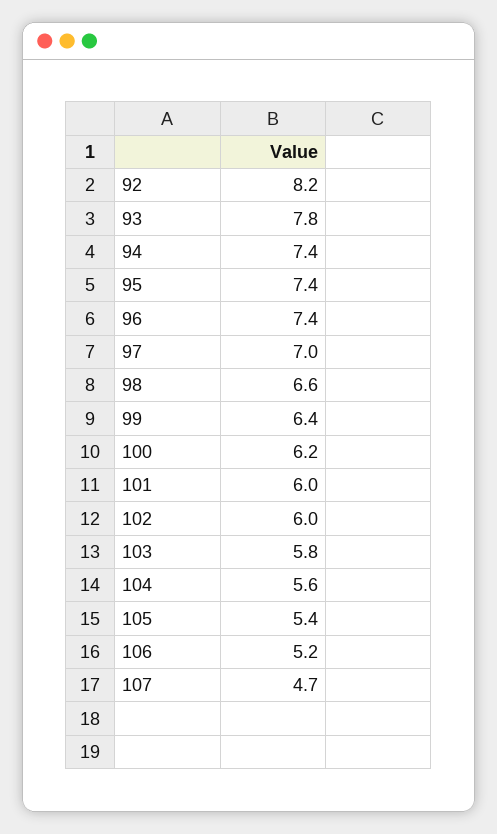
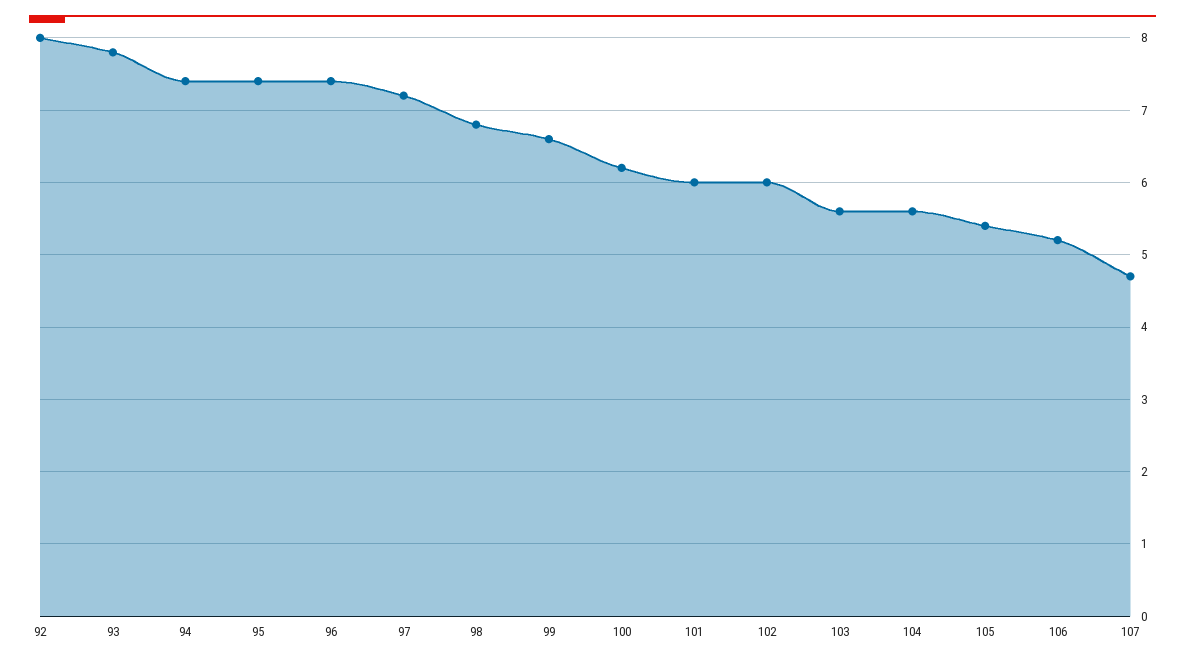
92: 8.2 -> 8
97: 7 -> 7.2
98: 6.6 -> 6.8
99: 6.4 -> 6.6
103: 5.8 -> 5.6

